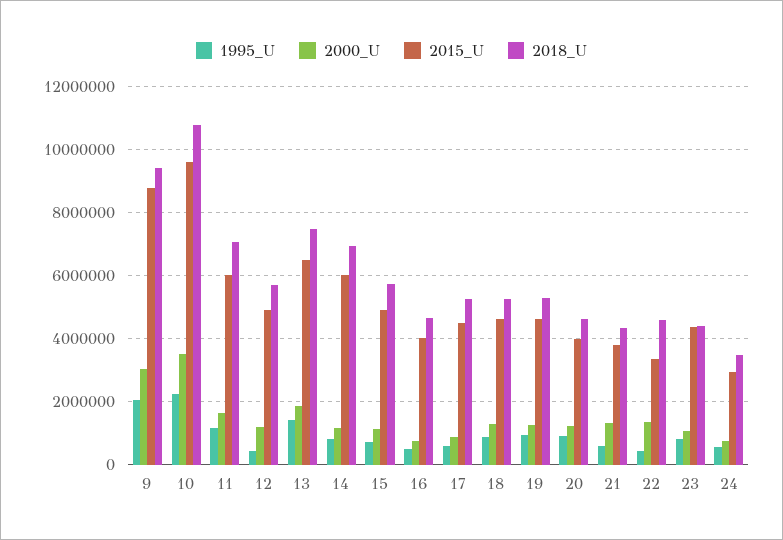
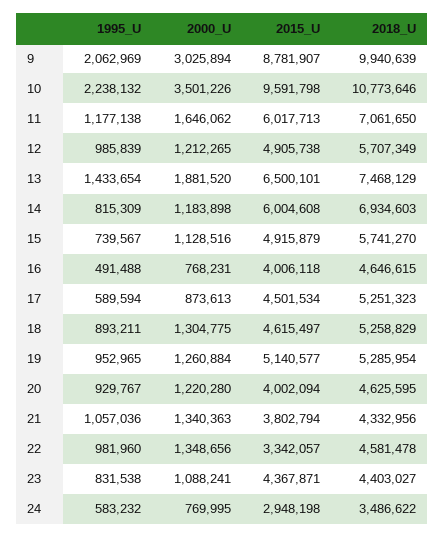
2018_U, 9: 9400000 -> 9940639
1995_U, 12: 400000 -> 985839
2015_U, 19: 4600000 -> 5140577
1995_U, 21: 600000 -> 1057036
1995_U, 22: 400000 -> 981960

